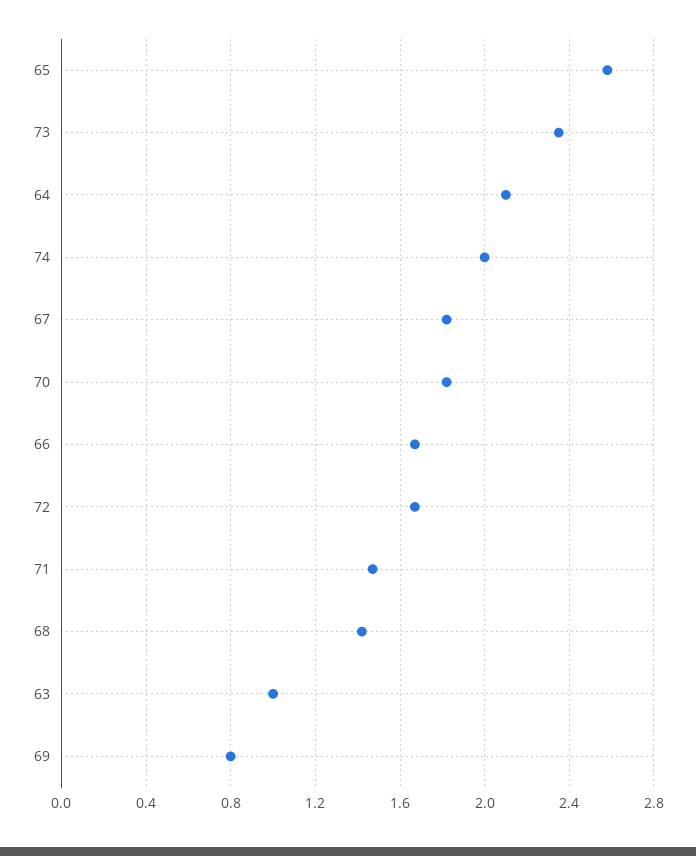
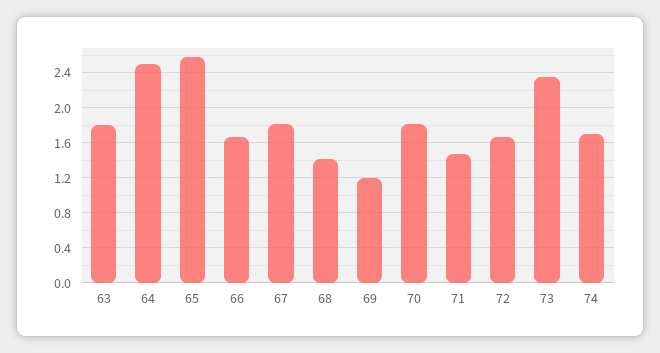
64: 2.1 -> 2.5
74: 2 -> 1.7
63: 1 -> 1.8
69: 0.8 -> 1.2

